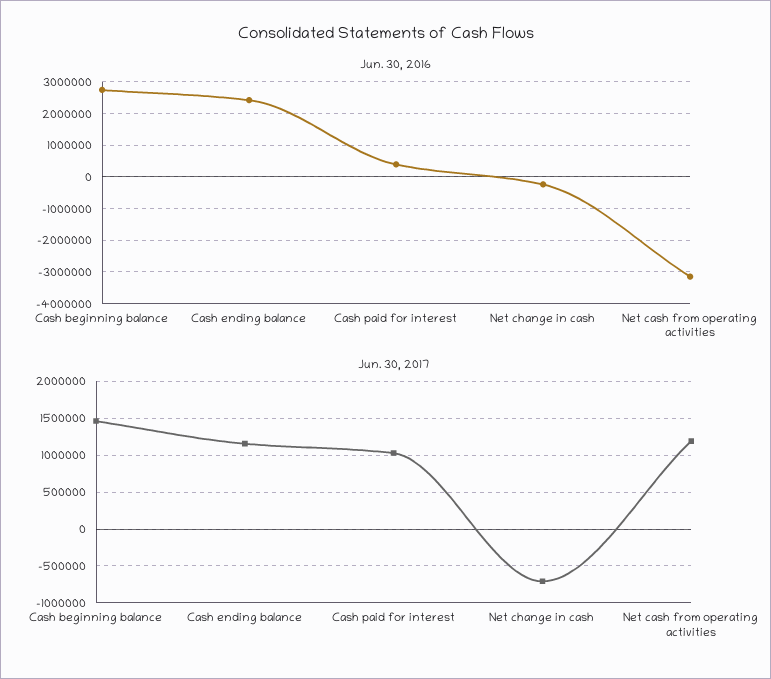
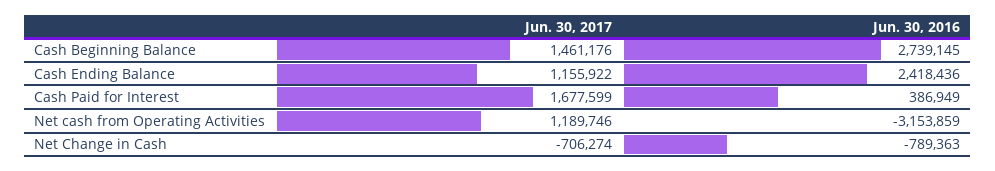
Jun. 30, 2016, Net change in cash: -200000 -> -789363
Jun. 30, 2017, Cash paid for interest: 1000000 -> 1677599

